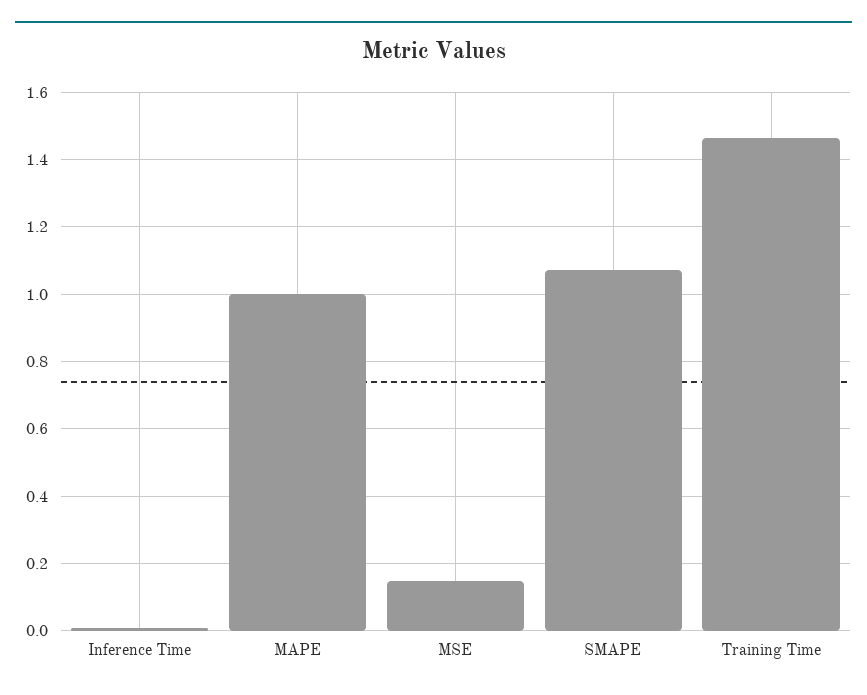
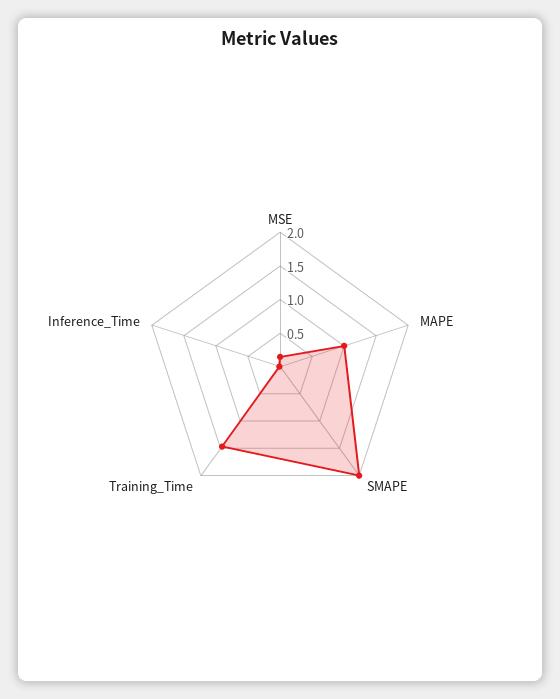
SMAPE: 1.08 -> 2

